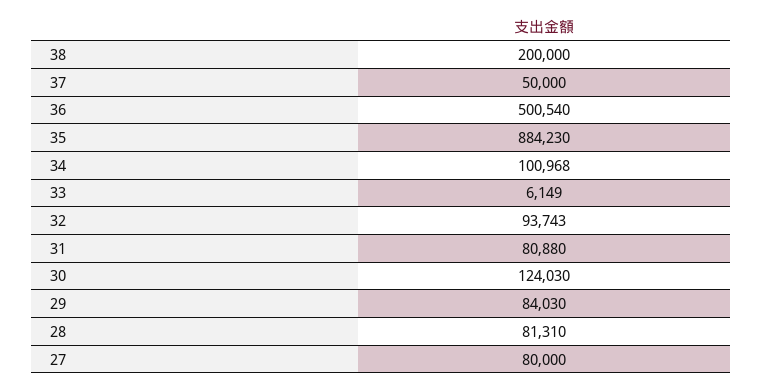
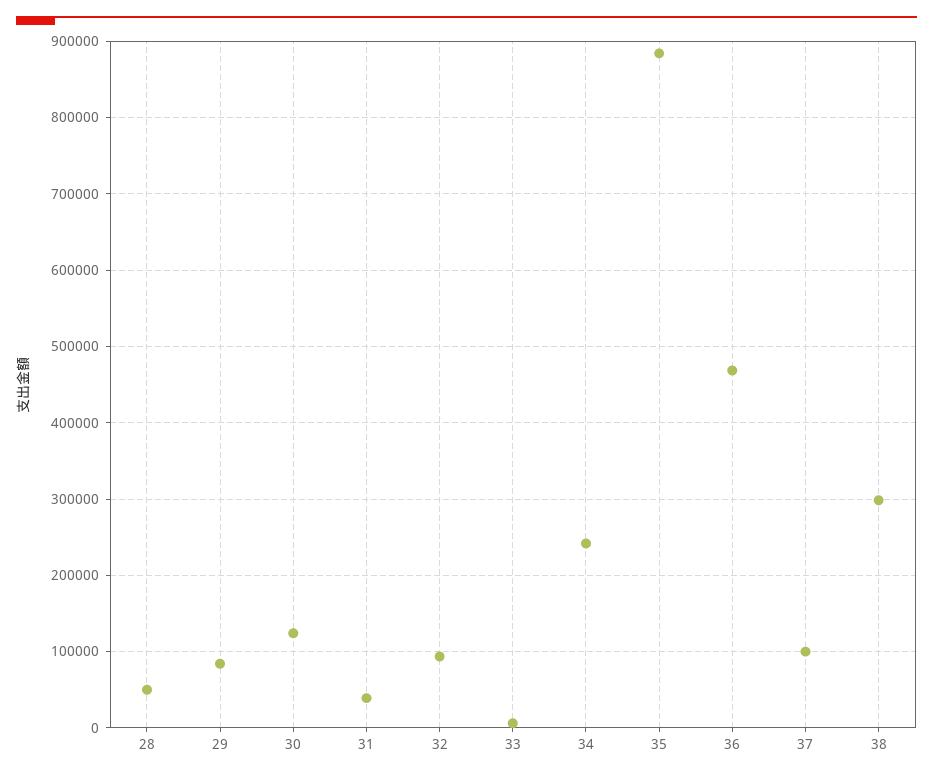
38: 200000 -> 300000
37: 50000 -> 100000
36: 500540 -> 470000
34: 100968 -> 240000
31: 80880 -> 40000
28: 81310 -> 50000
27: 80000 -> none

